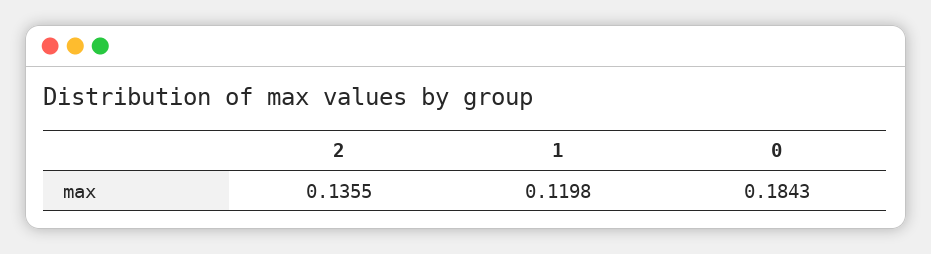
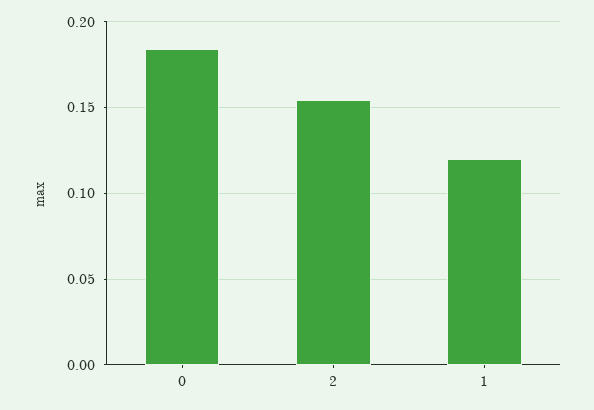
2: 0.1355 -> 0.155

